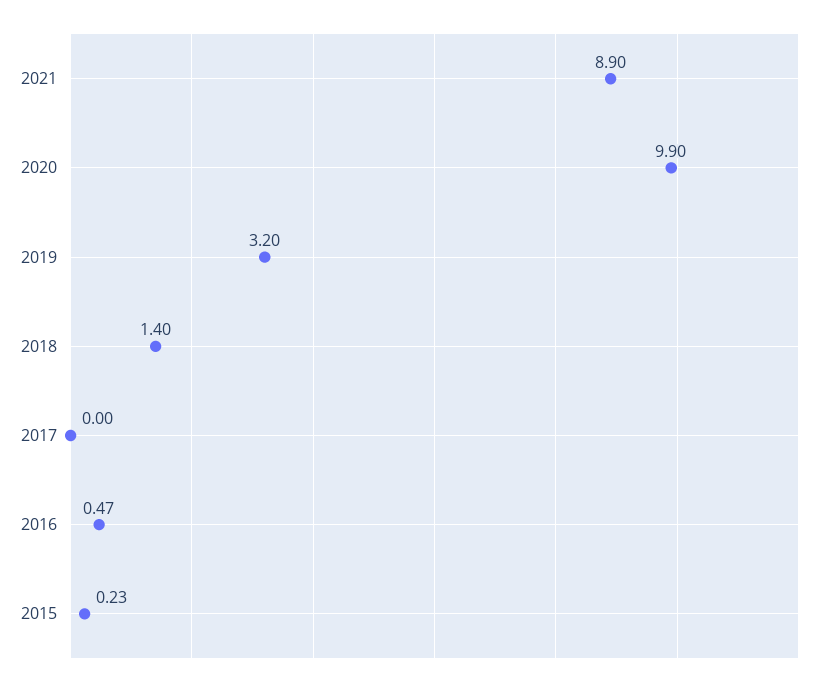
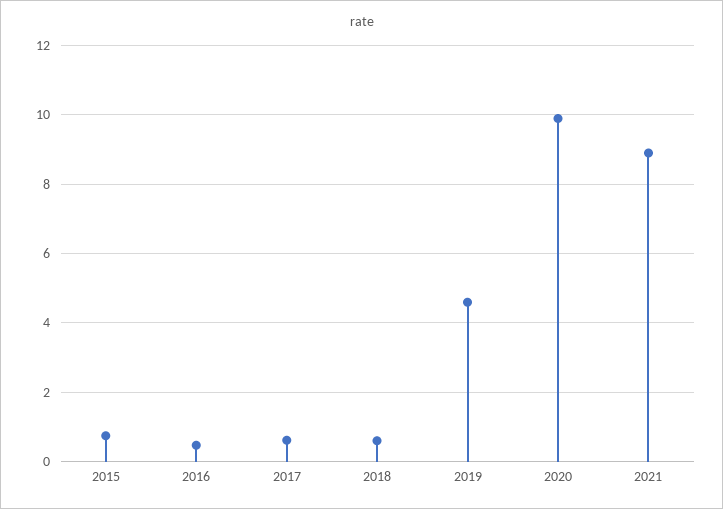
2019: 3.2 -> 4.6
2018: 1.4 -> 0.6
2017: 0 -> 0.6
2015: 0.23 -> 0.8

